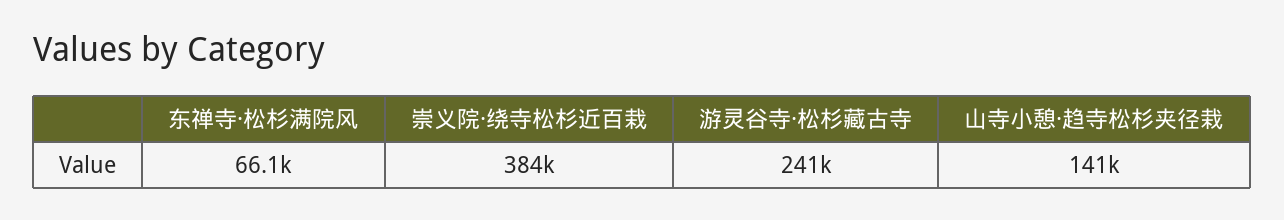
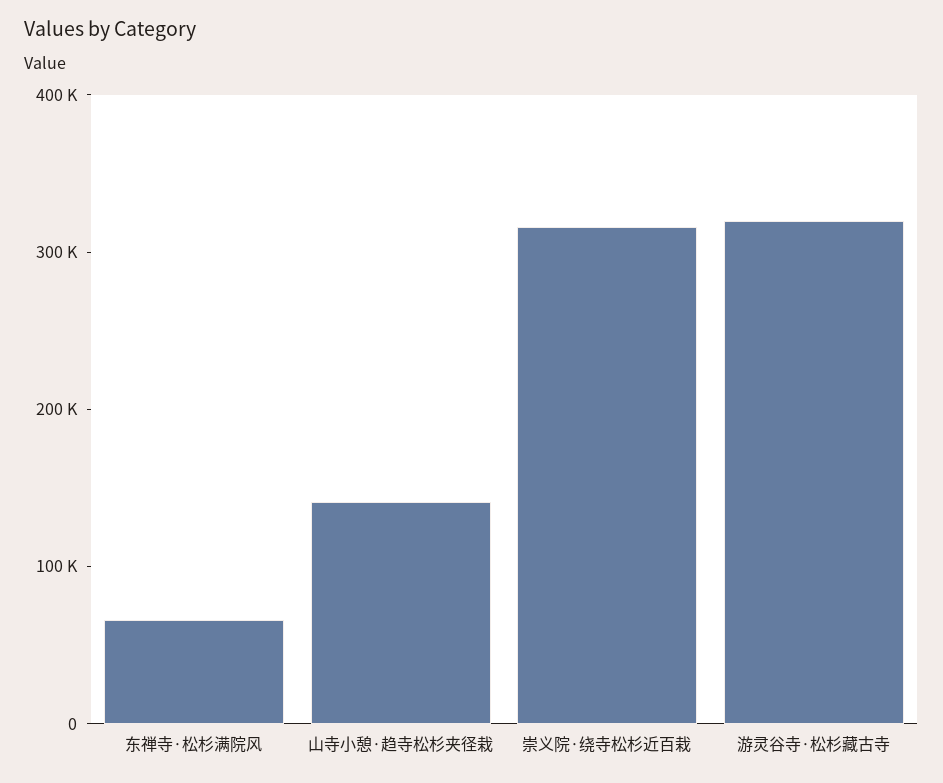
崇义院·绕寺松杉近百栽: 384000 -> 320000
游灵谷寺·松杉藏古寺: 241000 -> 320000

